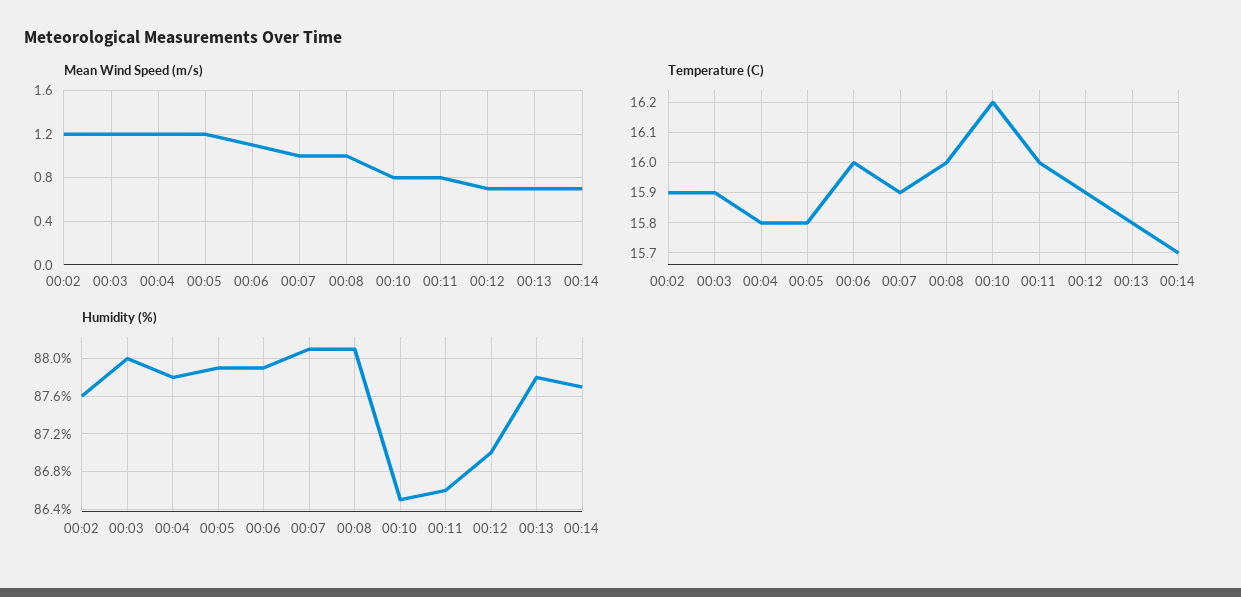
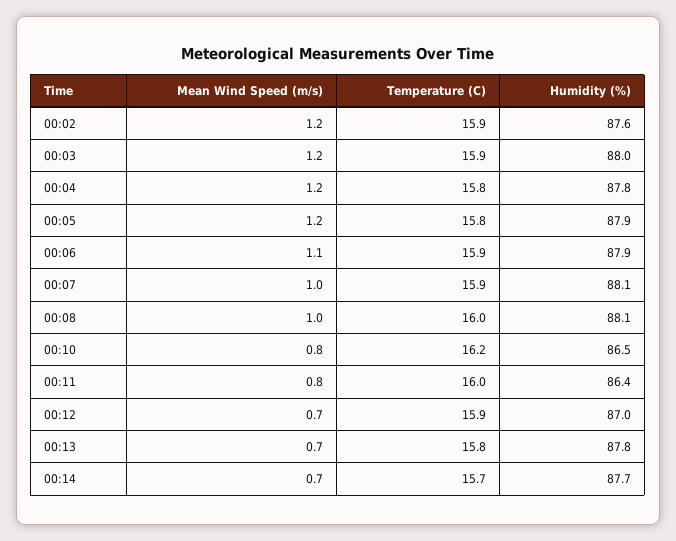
Temperature (C), 00:06: 16 -> 15.9
Humidity (%), 00:11: 86.6 -> 86.4

